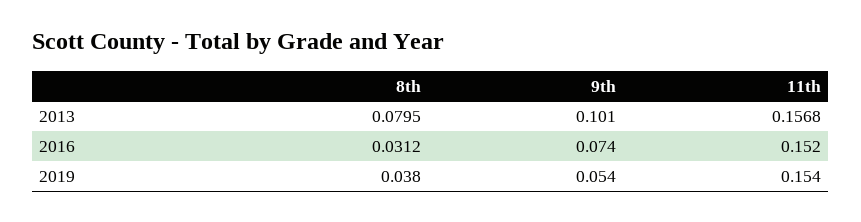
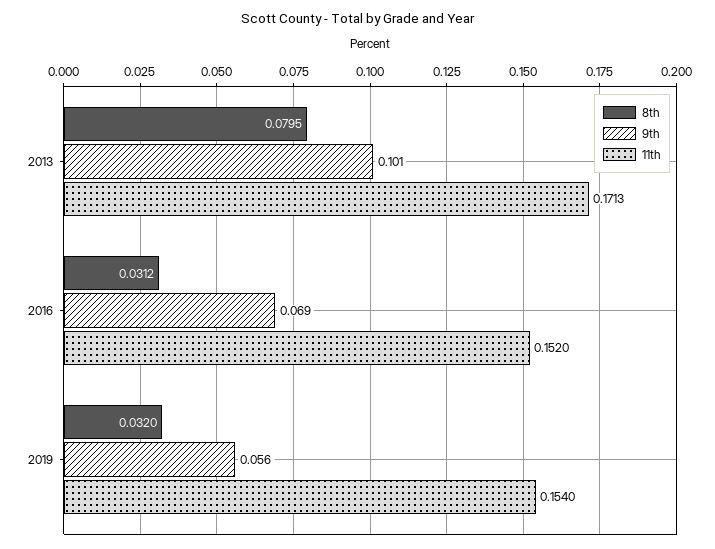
11th, 2013: 0.1568 -> 0.1713
9th, 2016: 0.074 -> 0.069
8th, 2019: 0.038 -> 0.032
9th, 2019: 0.054 -> 0.056

